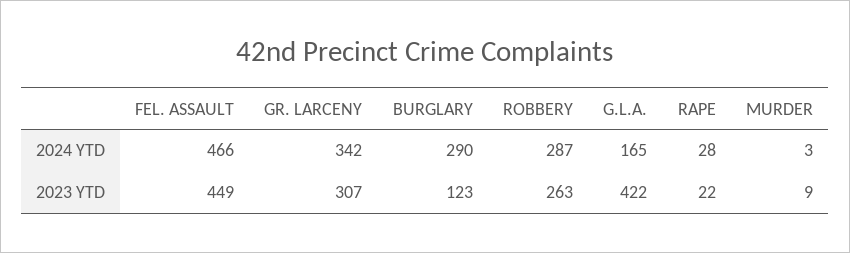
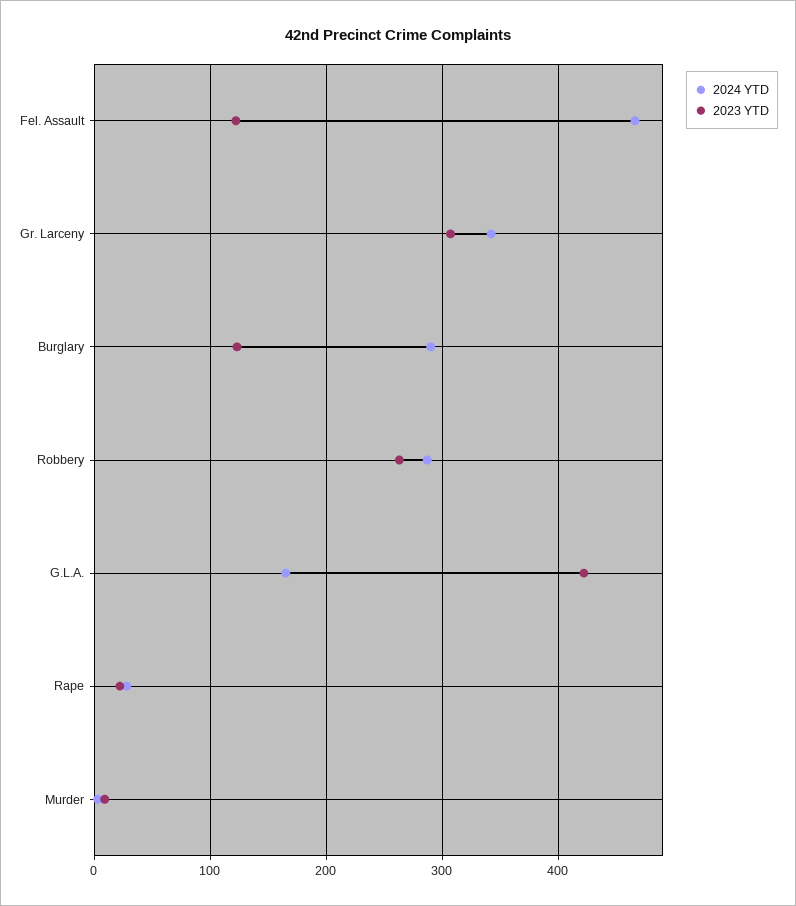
2023 YTD, FEL. ASSAULT: 449 -> 120

